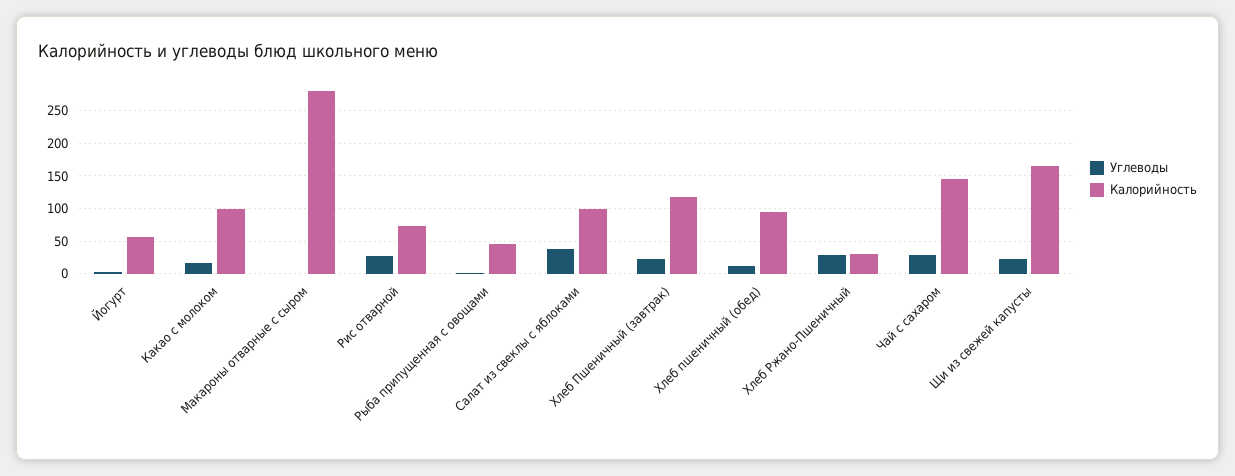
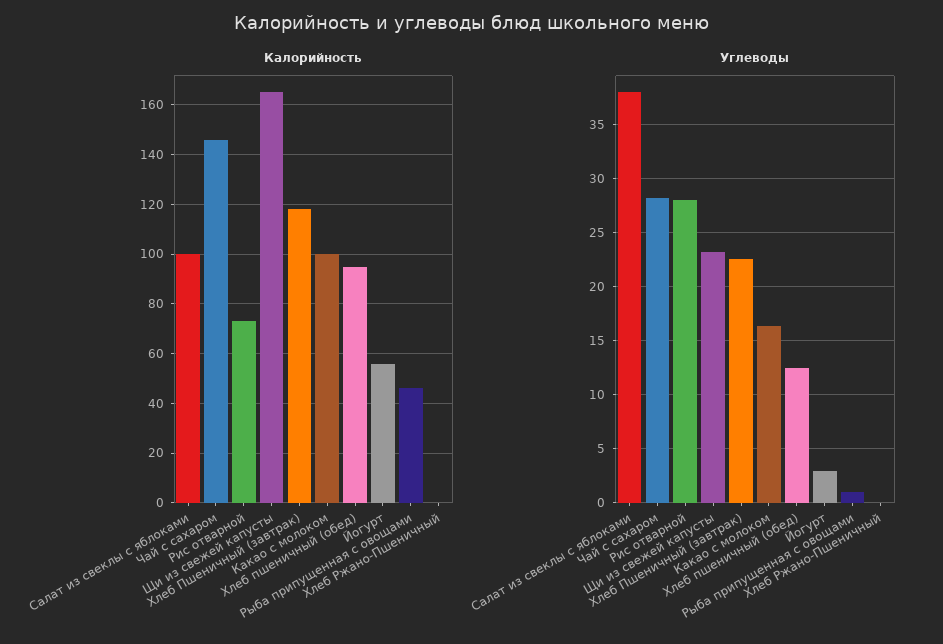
Углеводы, Макароны отварные с сыром: 0 -> none
Калорийность, Макароны отварные с сыром: 280 -> none
Углеводы, Хлеб Ржано-Пшеничный: 30 -> 0
Калорийность, Хлеб Ржано-Пшеничный: 30 -> 0

